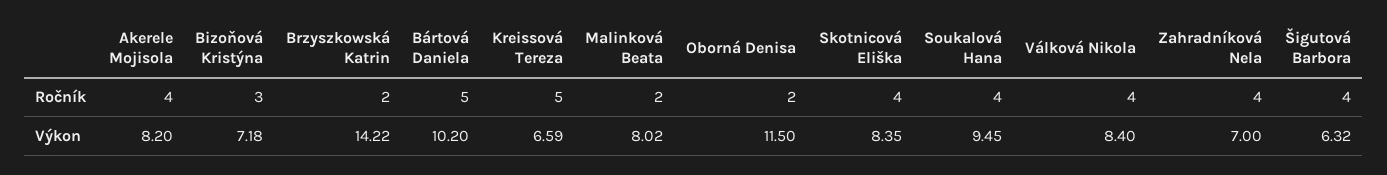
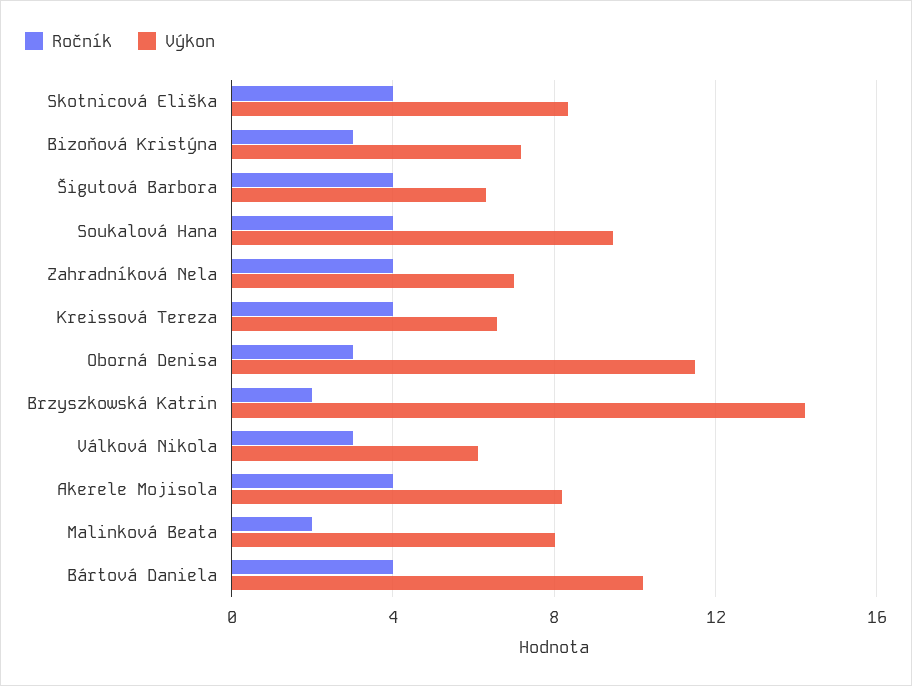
Ročník, Bártová Daniela: 5 -> 4
Ročník, Kreissová Tereza: 5 -> 4
Ročník, Oborná Denisa: 2 -> 3
Ročník, Válková Nikola: 4 -> 3
Výkon, Válková Nikola: 8.4 -> 6

